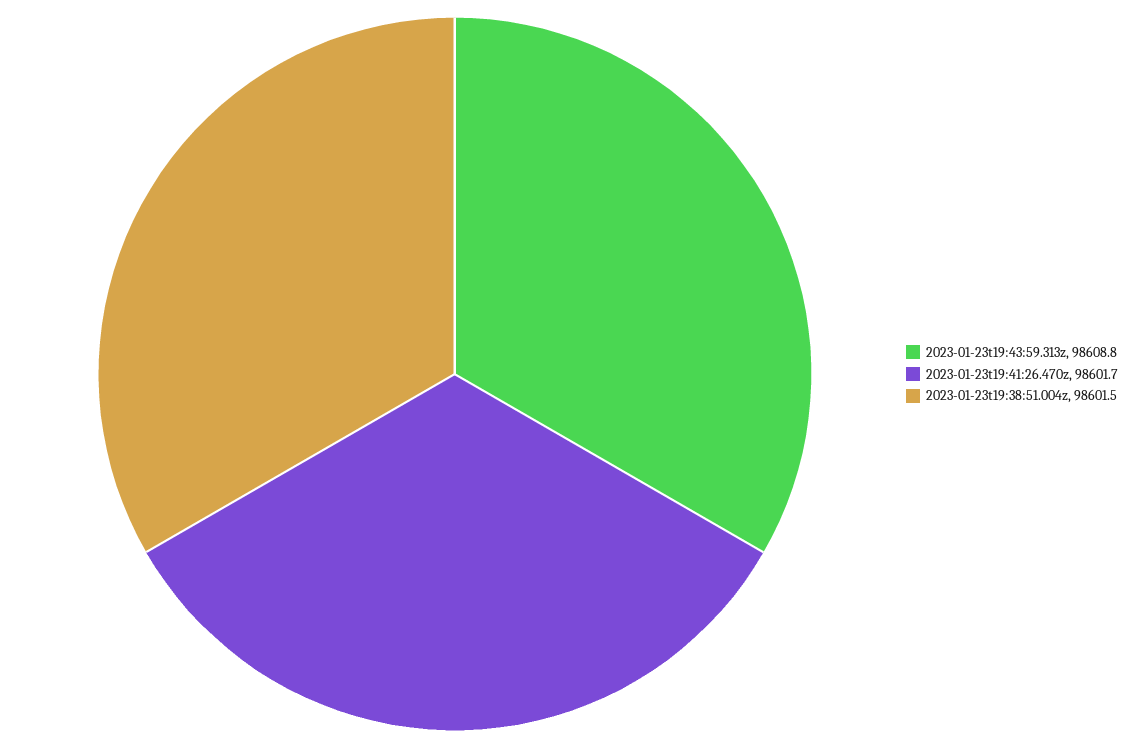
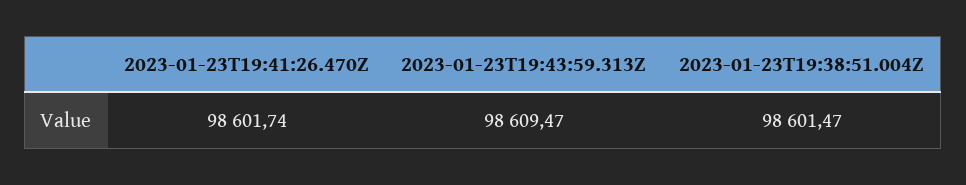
2023-01-23t19:43:59.313z: 98608.8 -> 98609.47

